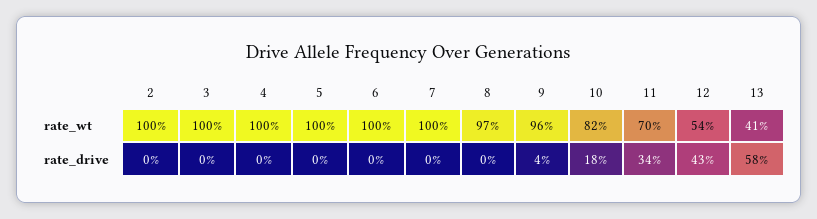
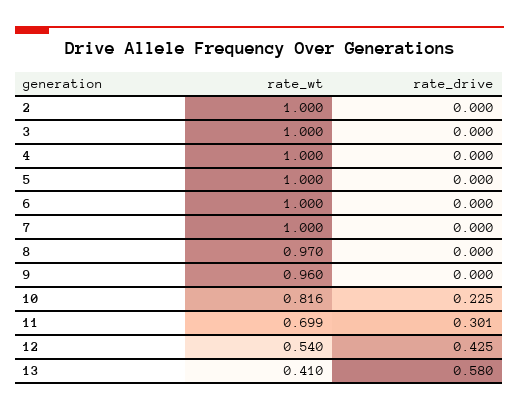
9, rate_drive: 0.04 -> 0
10, rate_drive: 0.18 -> 0.225
11, rate_drive: 0.34 -> 0.301

